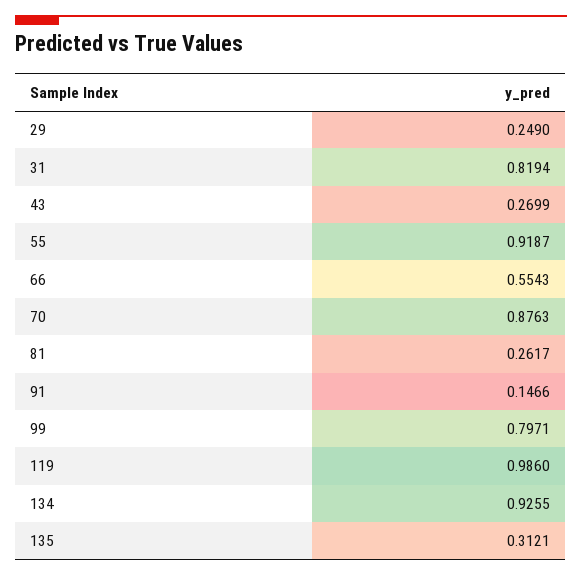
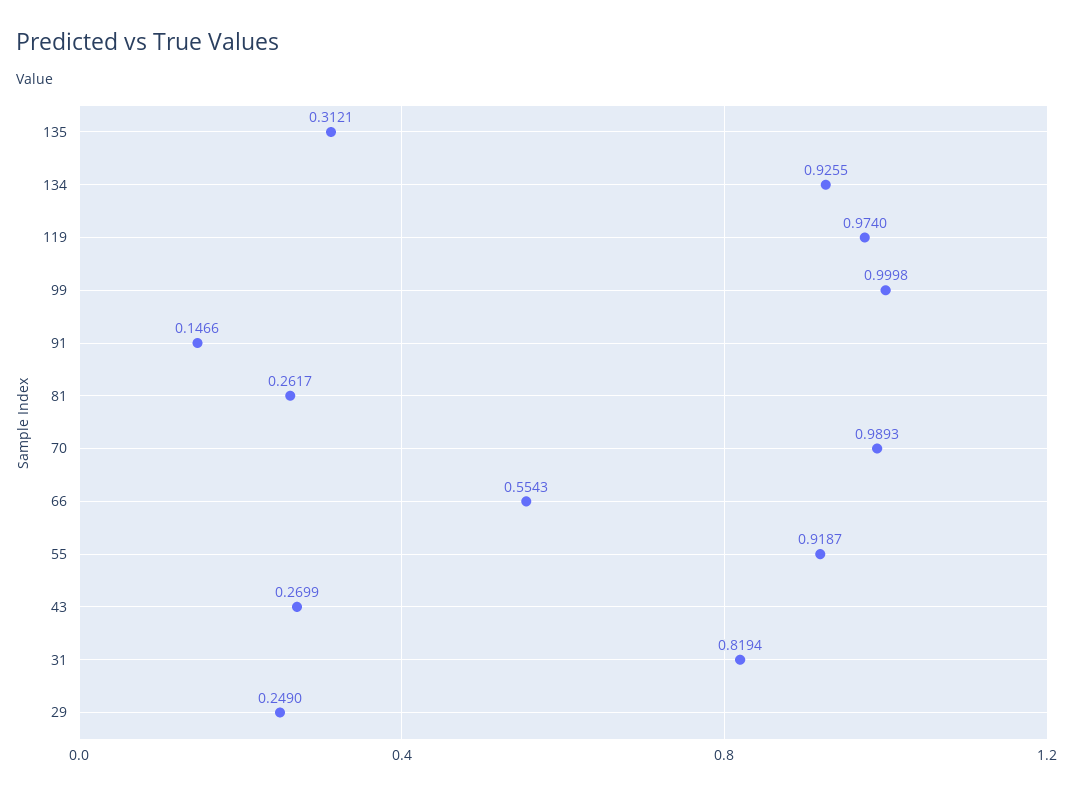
70: 0.8763 -> 0.9893
99: 0.7971 -> 0.9998
119: 0.986 -> 0.974

